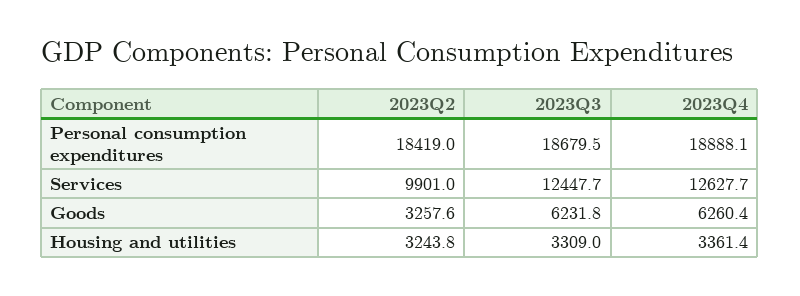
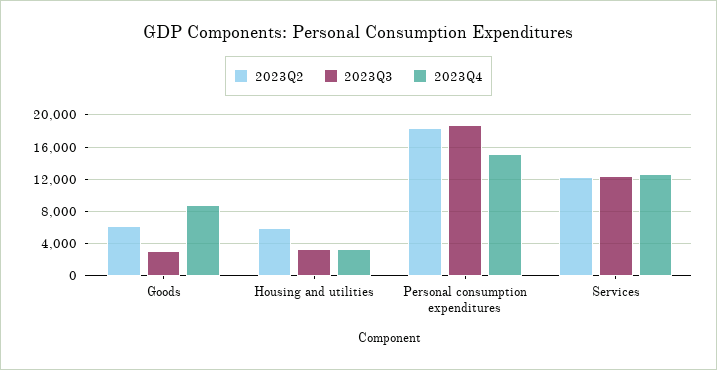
2023Q4, Personal consumption expenditures: 18888.1 -> 15000
2023Q2, Services: 9901 -> 12000
2023Q2, Goods: 3257.6 -> 6000
2023Q3, Goods: 6231.8 -> 3000
2023Q4, Goods: 6260.4 -> 9000
2023Q2, Housing and utilities: 3243.8 -> 6000

